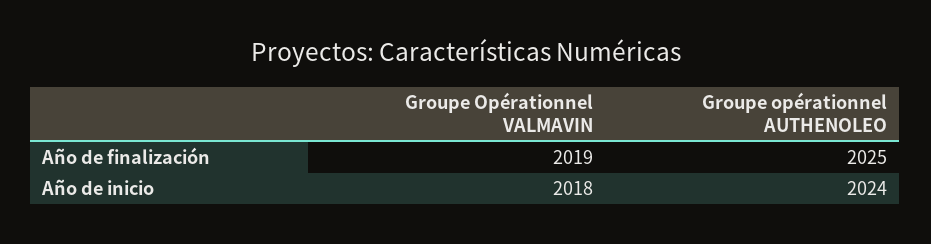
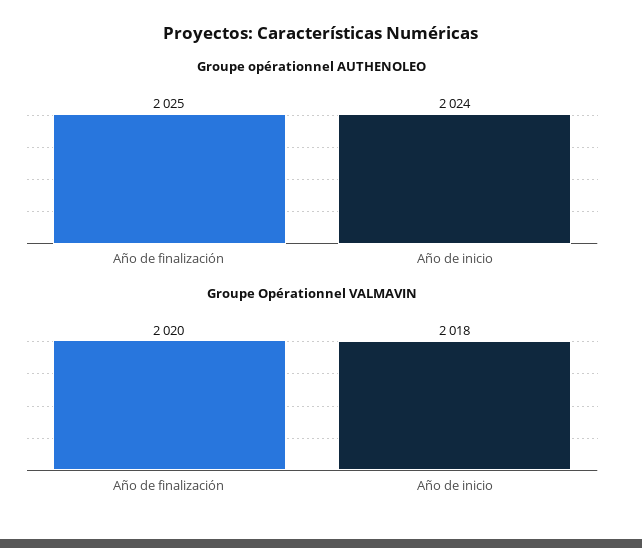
Groupe Opérationnel VALMAVIN, Año de finalización: 2019 -> 2020

